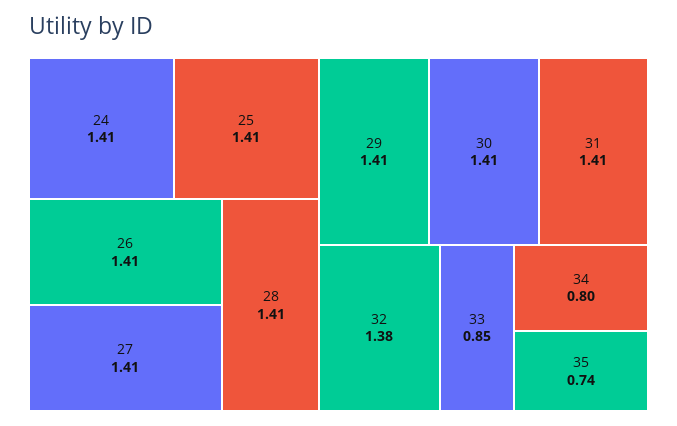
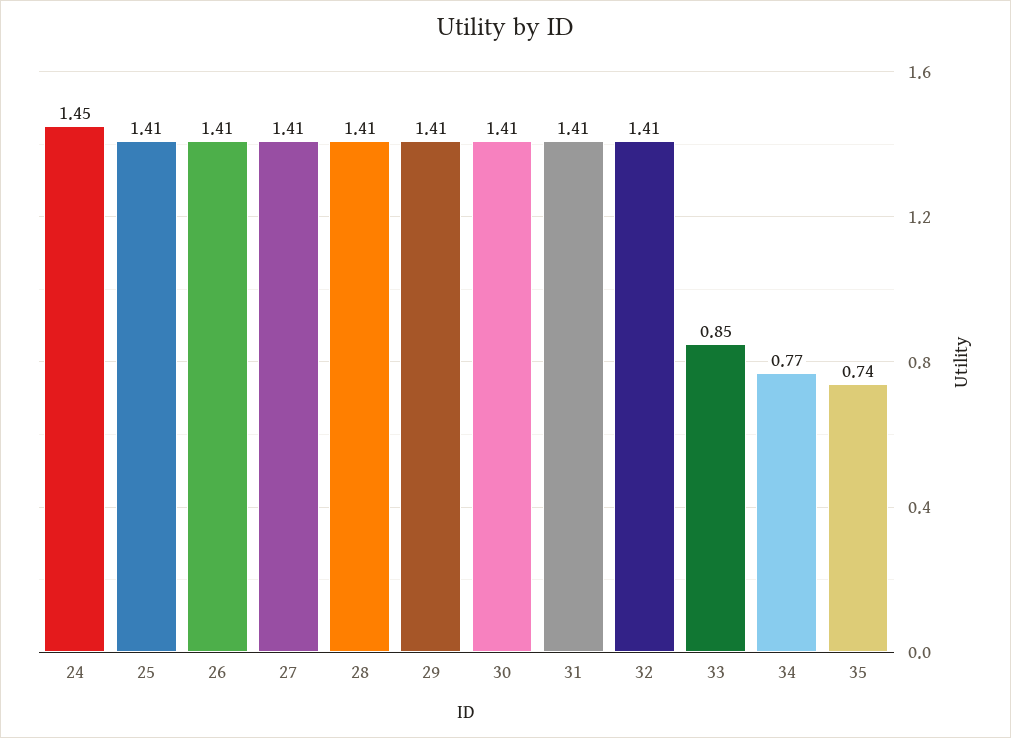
24: 1.41 -> 1.45
32: 1.38 -> 1.41
34: 0.8 -> 0.77

